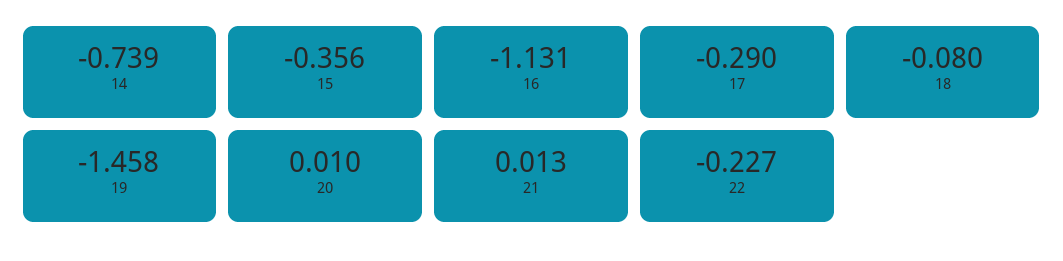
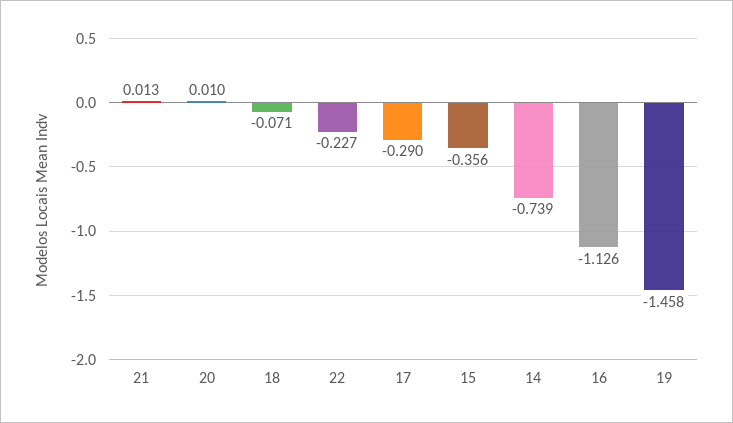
16: -1.131 -> -1.126
18: -0.08 -> -0.071

